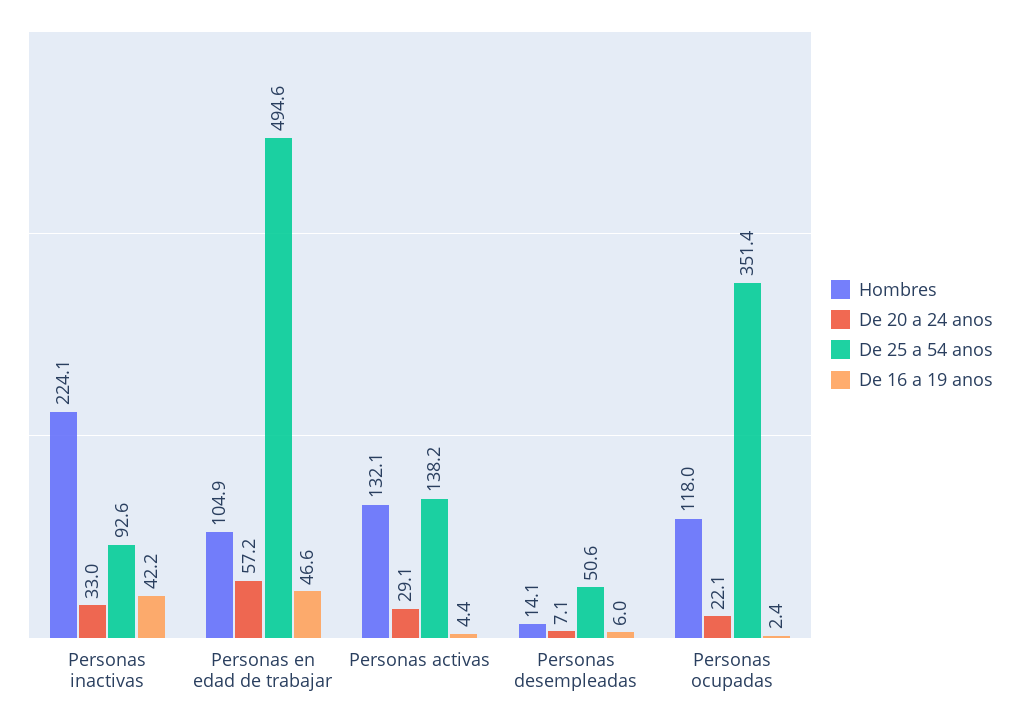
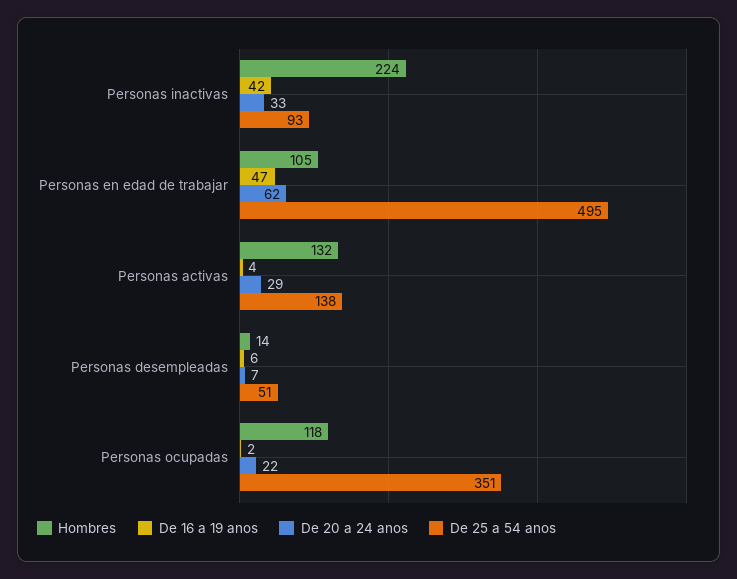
De 20 a 24 anos, Personas en edad de trabajar: 57.2 -> 62

